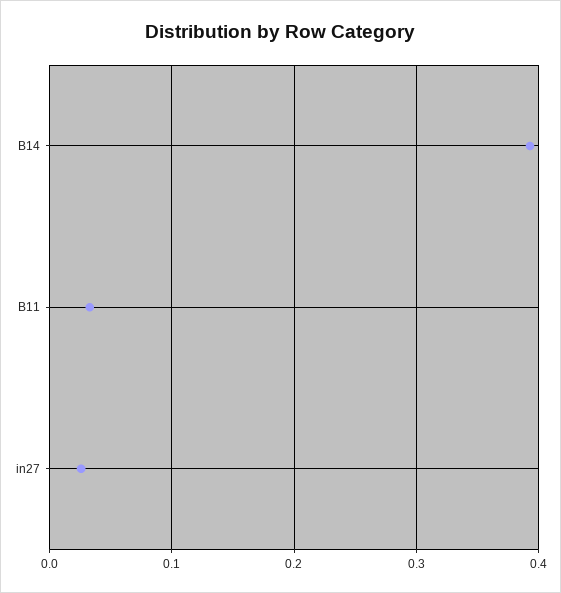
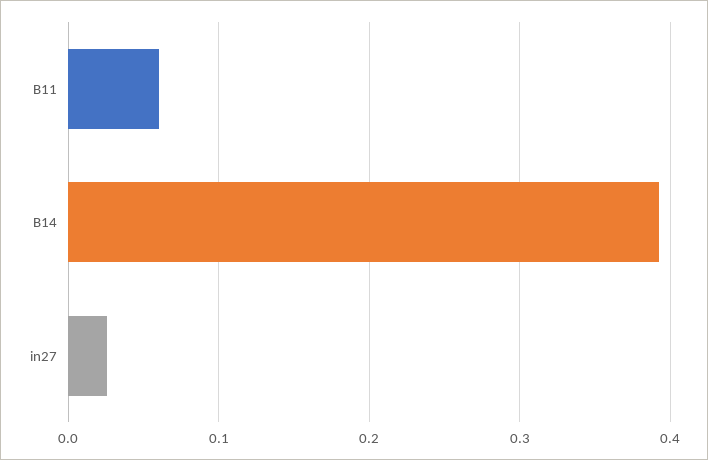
B11: 0.03 -> 0.06

